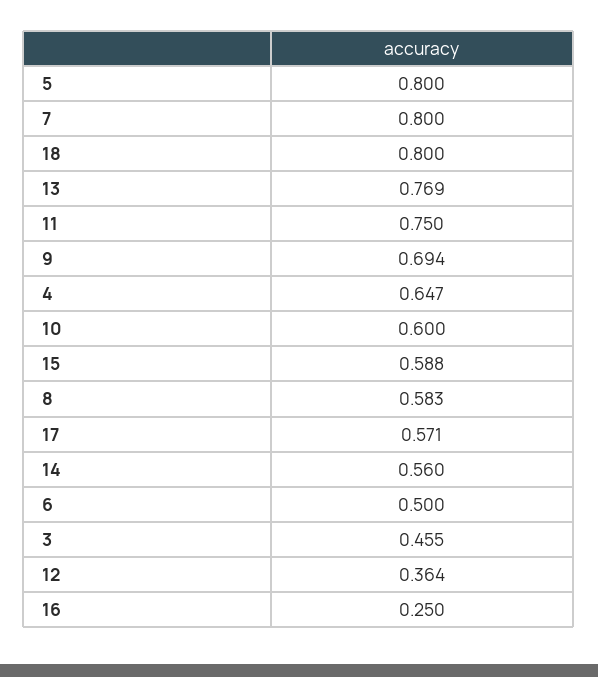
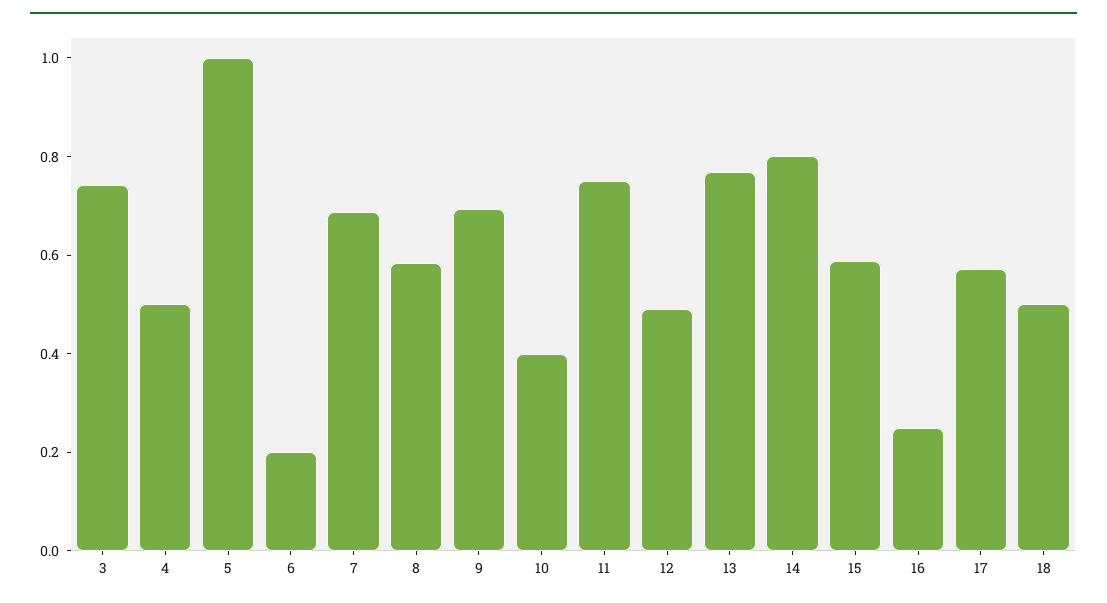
5: 0.8 -> 1
7: 0.8 -> 0.7
18: 0.8 -> 0.5
4: 0.647 -> 0.5
10: 0.6 -> 0.4
14: 0.56 -> 0.8
6: 0.5 -> 0.2
3: 0.455 -> 0.75
12: 0.364 -> 0.5

